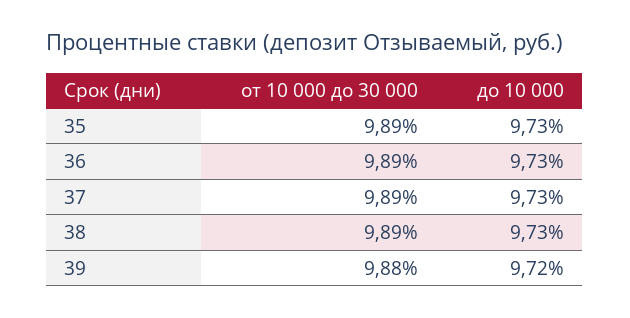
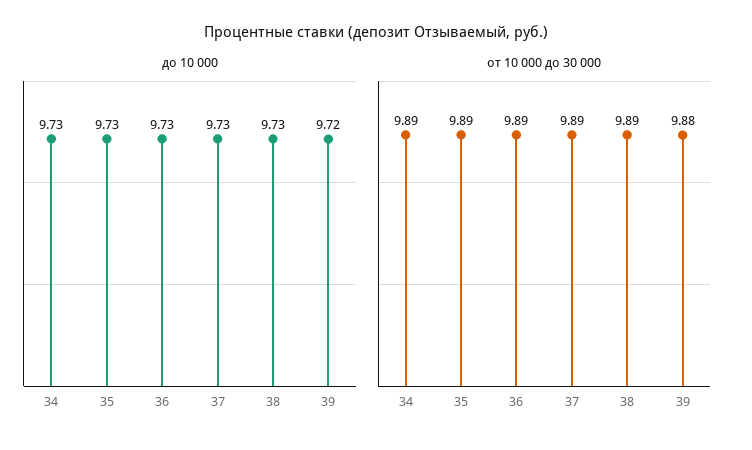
до 10 000, 34: none -> 9.73
от 10 000 до 30 000, 34: none -> 9.89

